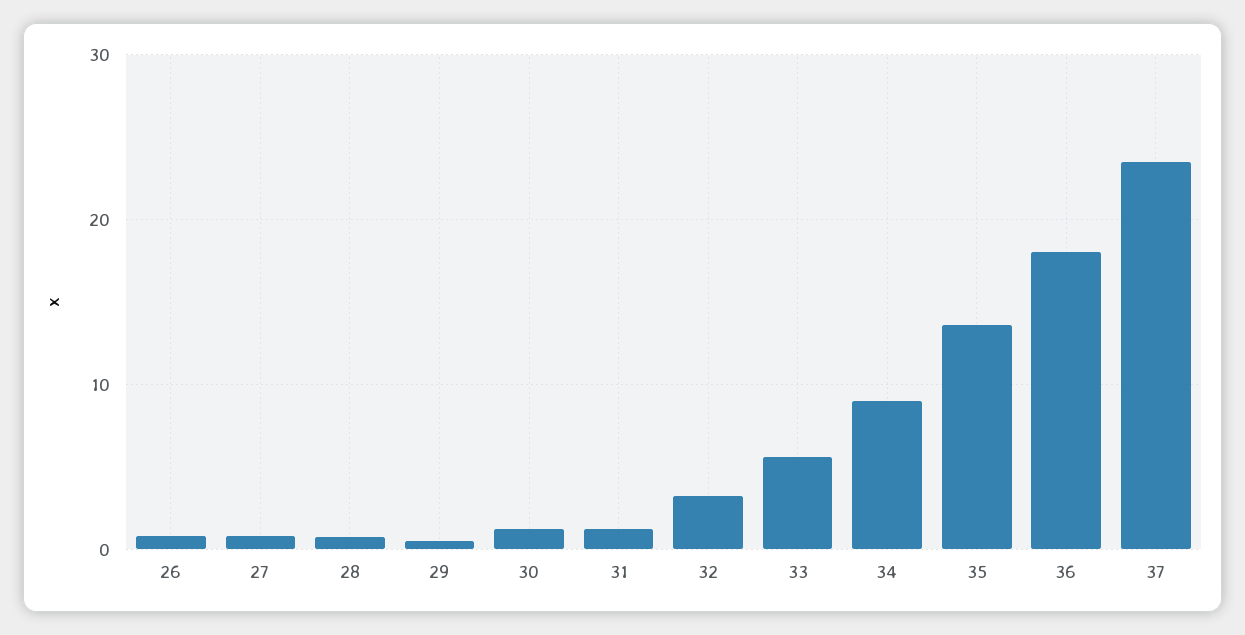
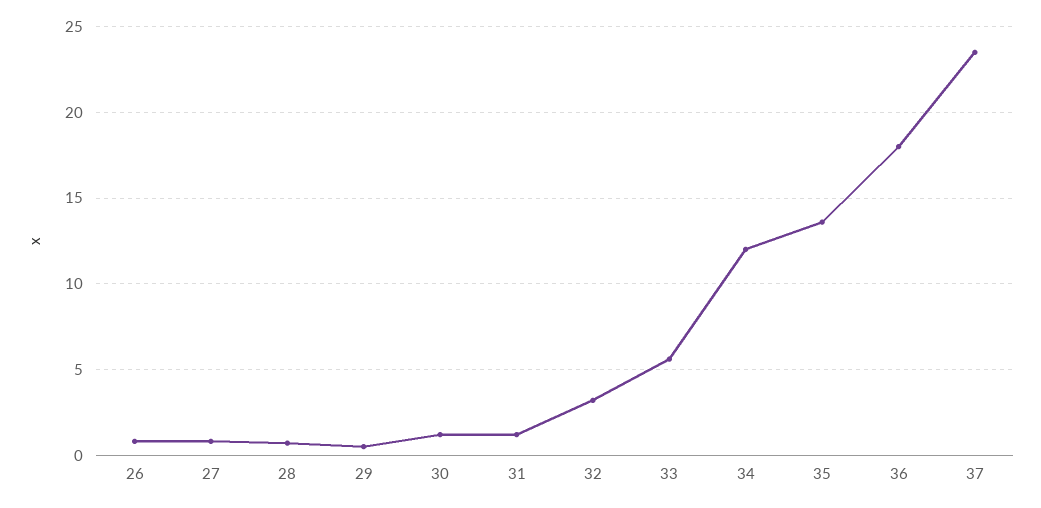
34: 9 -> 12

